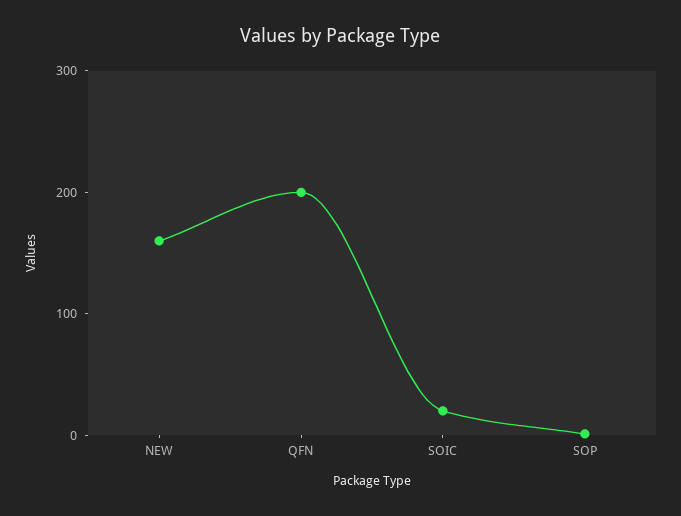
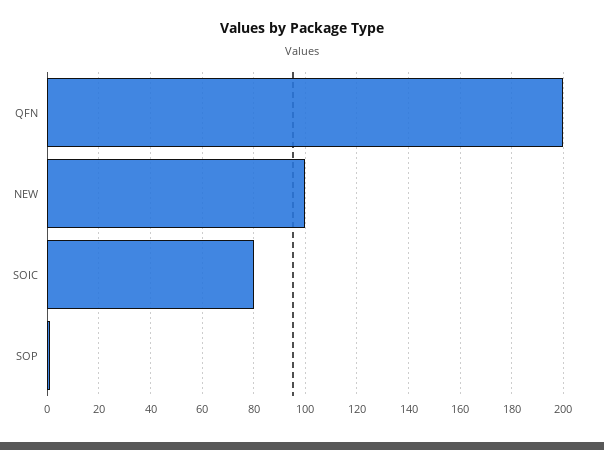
NEW: 160 -> 100
SOIC: 20 -> 80

